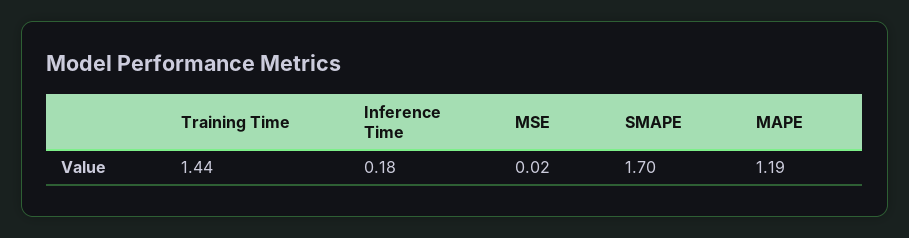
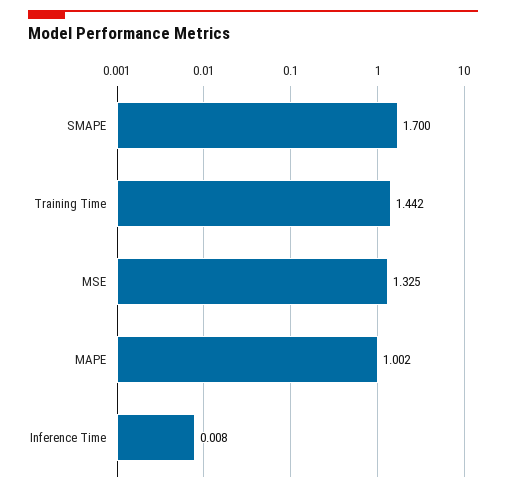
Inference Time: 0.18 -> 0.008
MSE: 0.02 -> 1.325
MAPE: 1.19 -> 1.002

